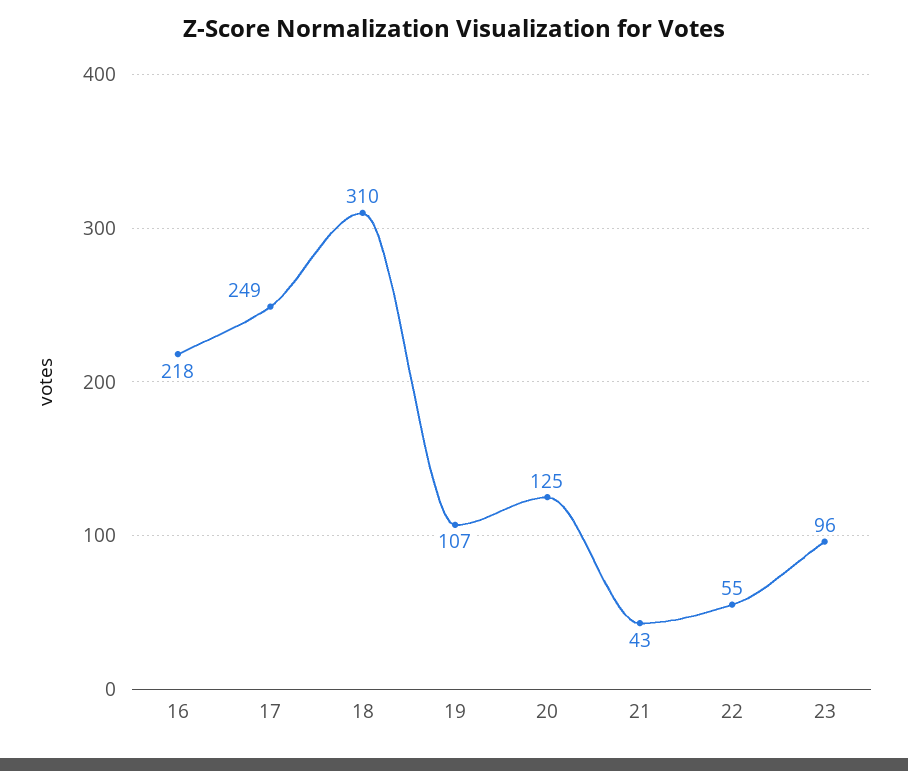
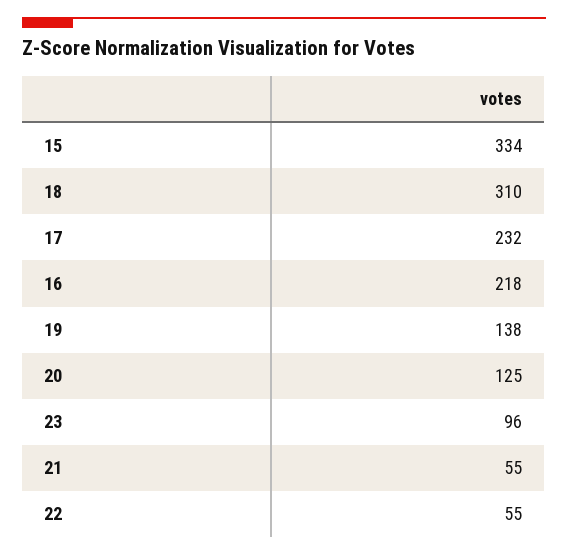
17: 249 -> 232
19: 107 -> 138
21: 43 -> 55
15: none -> 334

